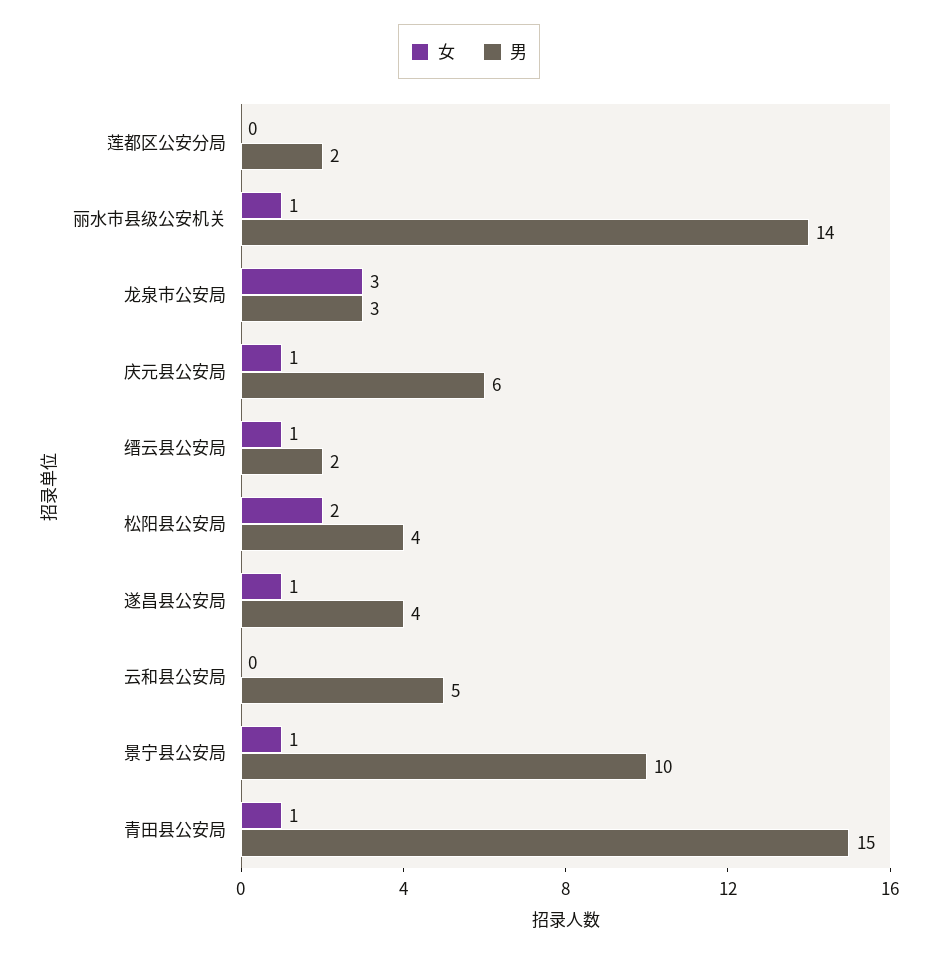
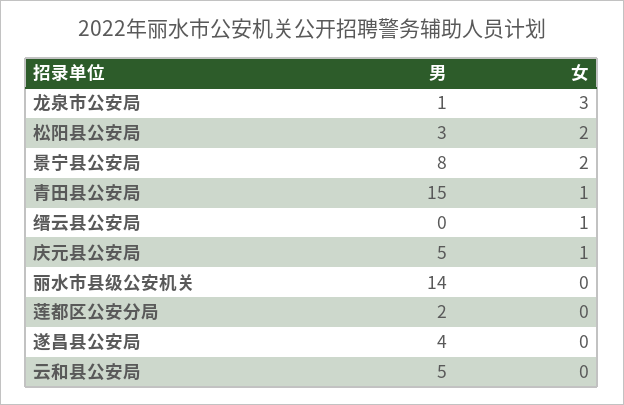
女, 丽水市县级公安机关: 1 -> 0
男, 龙泉市公安局: 3 -> 1
男, 庆元县公安局: 6 -> 5
男, 缙云县公安局: 2 -> 0
男, 松阳县公安局: 4 -> 3
女, 遂昌县公安局: 1 -> 0
女, 景宁县公安局: 1 -> 2
男, 景宁县公安局: 10 -> 8

